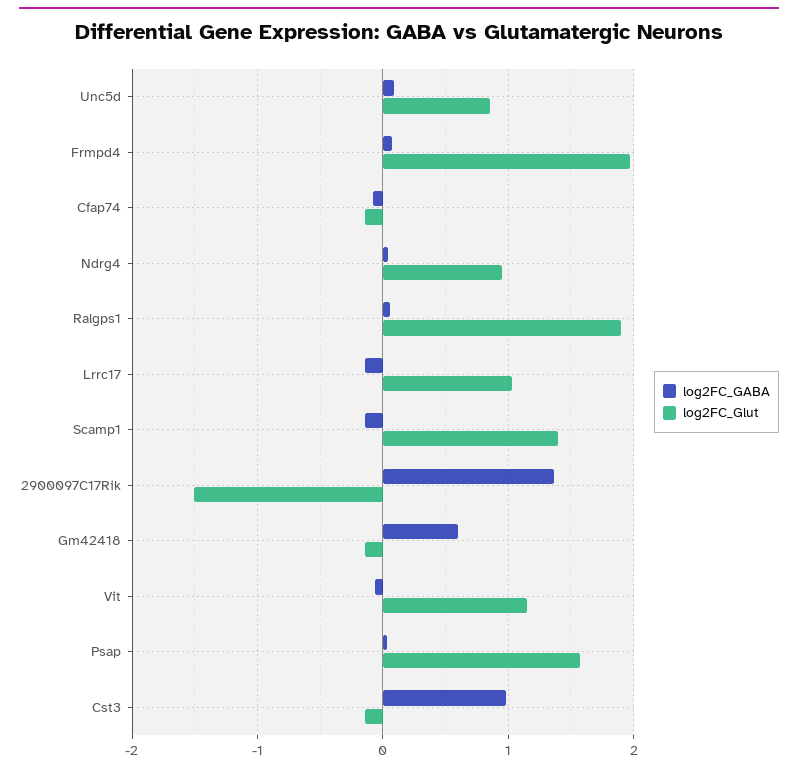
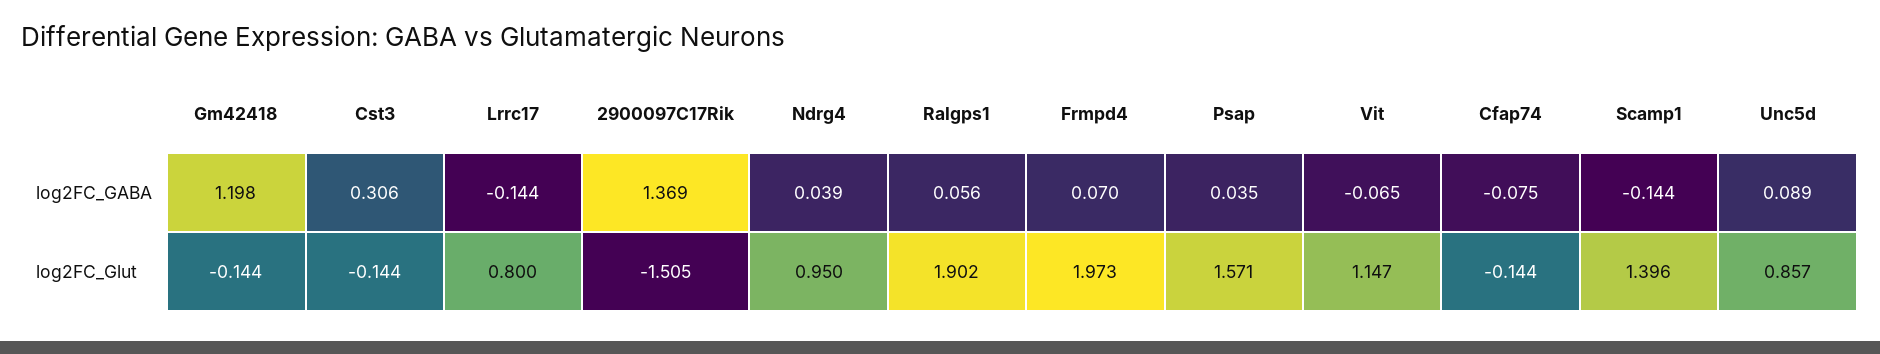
log2FC_Glut, Lrrc17: 1 -> 0.8
log2FC_GABA, Gm42418: 0.6 -> 1.198
log2FC_GABA, Cst3: 1 -> 0.306

